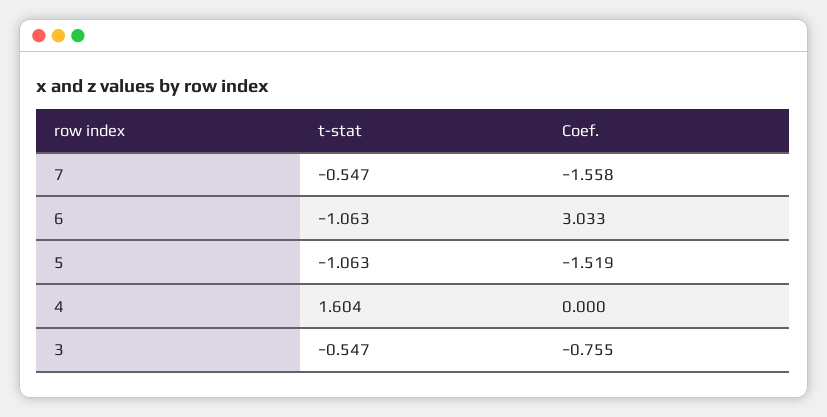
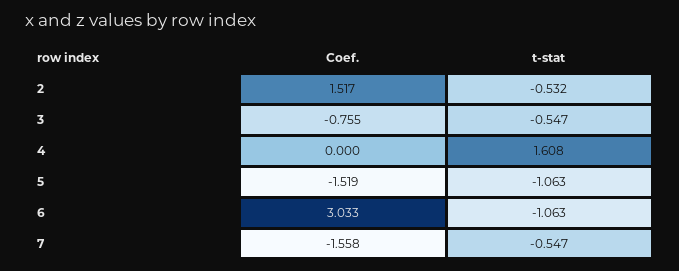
t-stat, 4: 1.604 -> 1.608
Coef., 2: none -> 1.517
t-stat, 2: none -> -0.532

